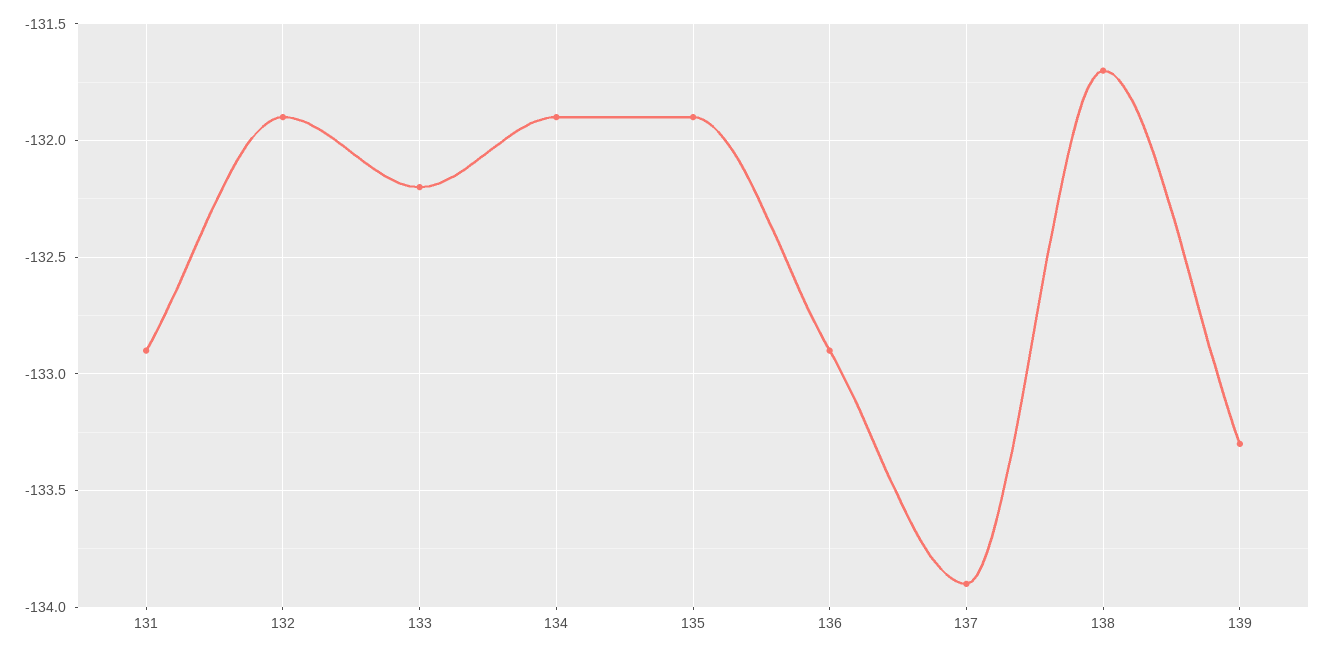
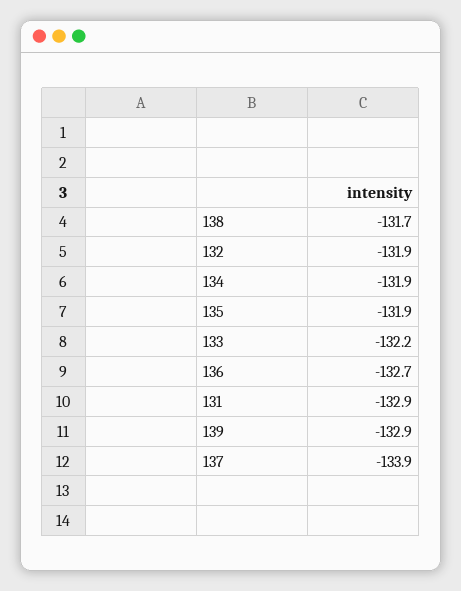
136: -132.9 -> -132.7
139: -133.3 -> -132.9

